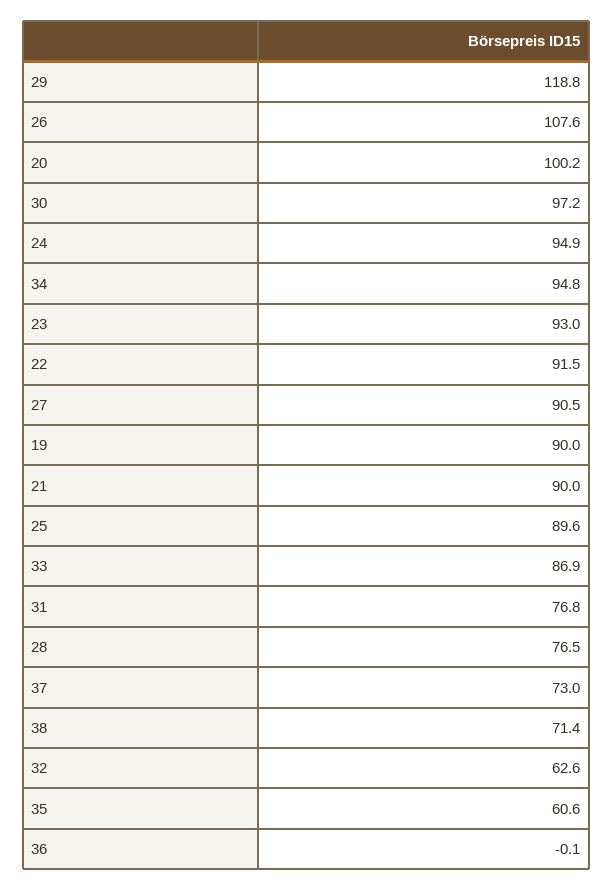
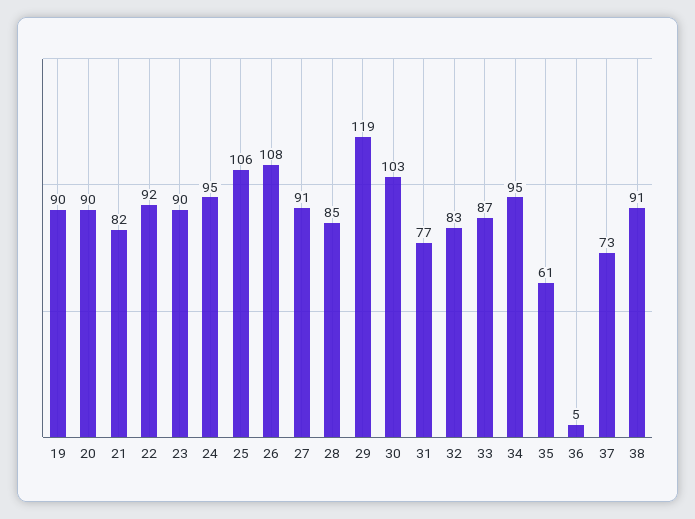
20: 100.2 -> 90
30: 97.2 -> 103
23: 93 -> 90
21: 90 -> 82
25: 89.6 -> 106
28: 76.5 -> 85
38: 71.4 -> 91
32: 62.6 -> 83
36: -0.1 -> 5

